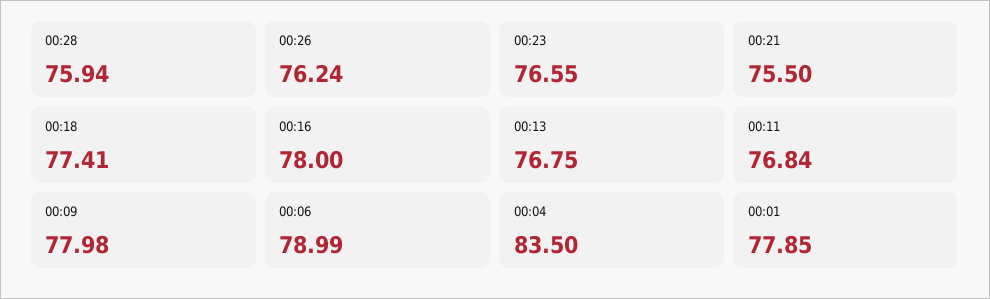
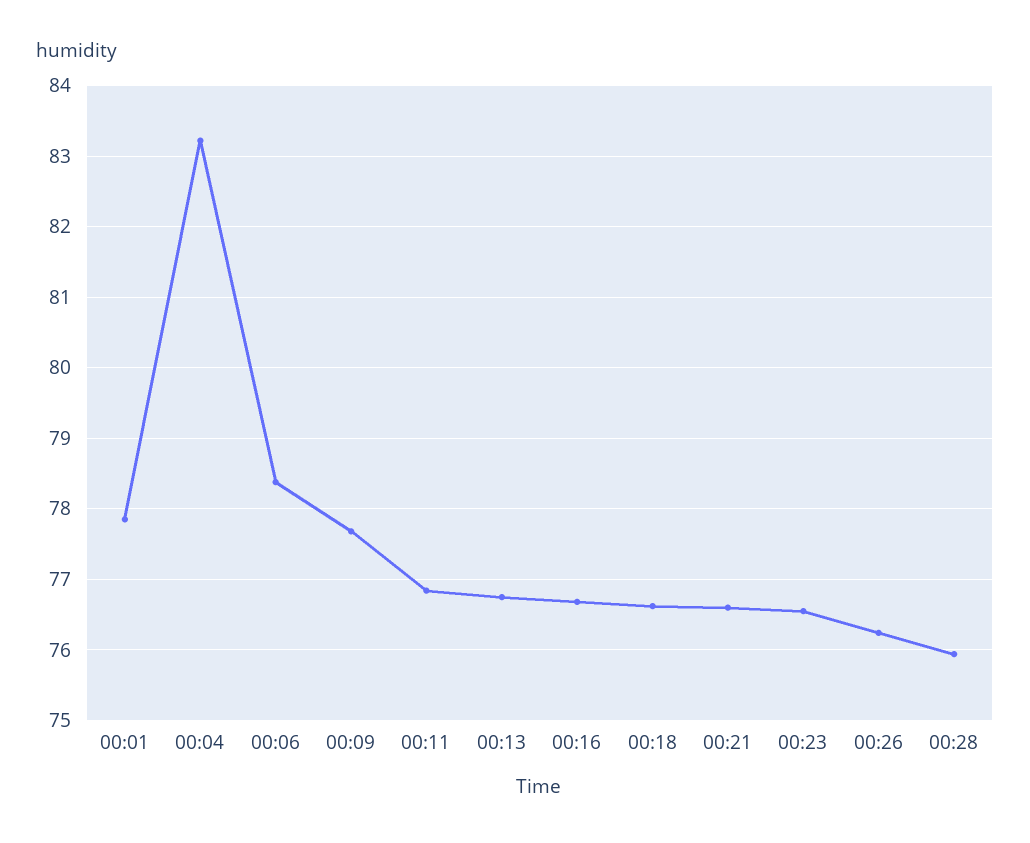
00:21: 75.5 -> 76.6
00:18: 77.41 -> 76.6
00:16: 78 -> 76.7
00:09: 77.98 -> 77.7
00:06: 78.99 -> 78.4
00:04: 83.5 -> 83.2

